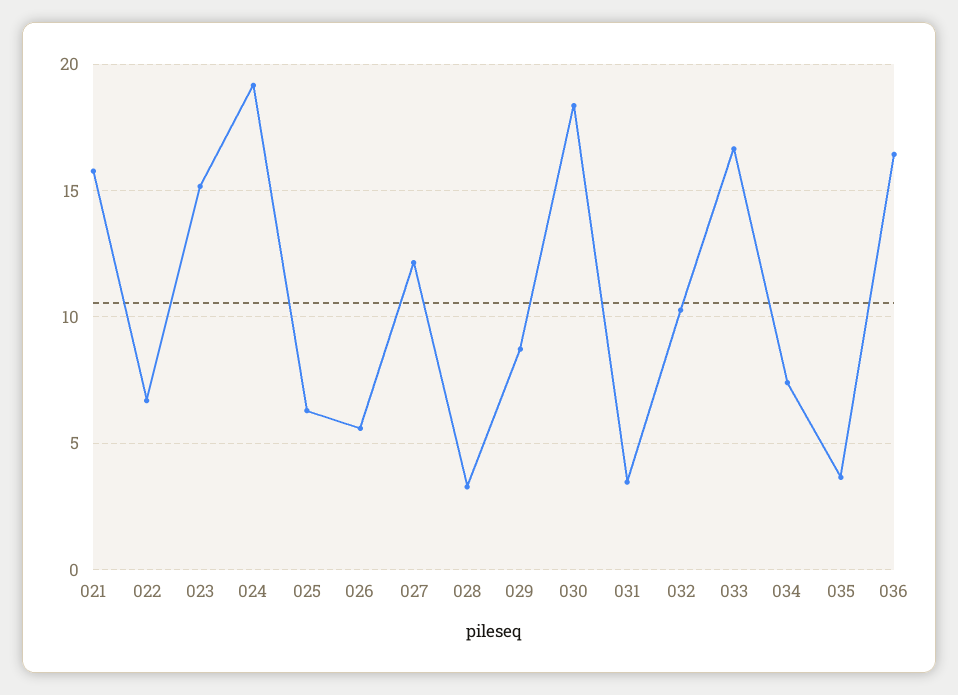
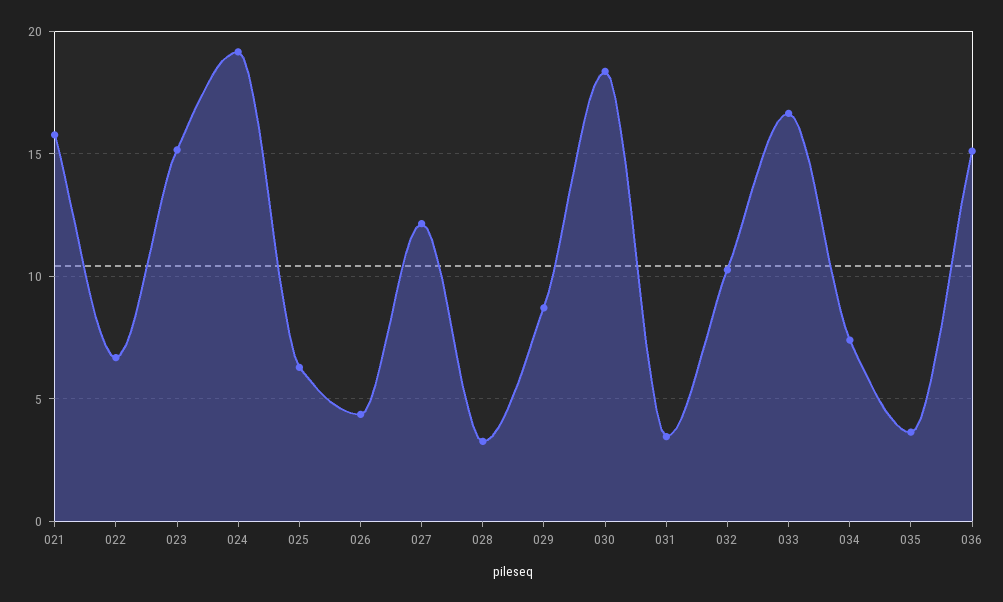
026: 5.5 -> 4.5
036: 16.5 -> 15

